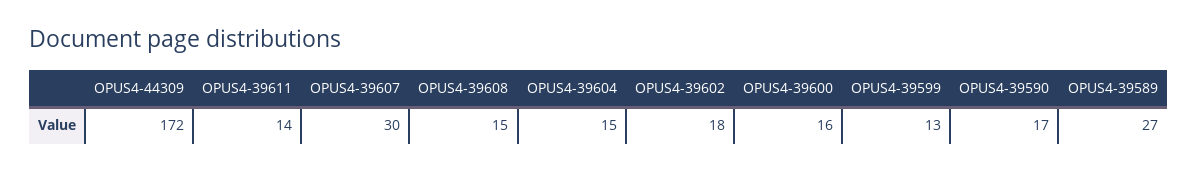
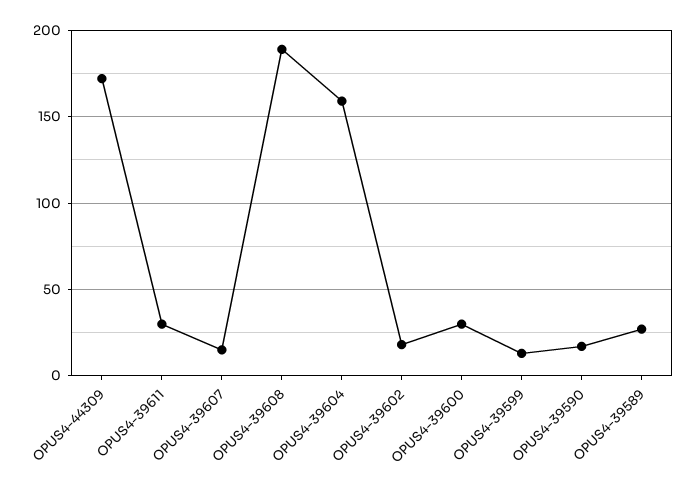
OPUS4-39611: 14 -> 30
OPUS4-39607: 30 -> 15
OPUS4-39608: 15 -> 190
OPUS4-39604: 15 -> 160
OPUS4-39600: 16 -> 30

